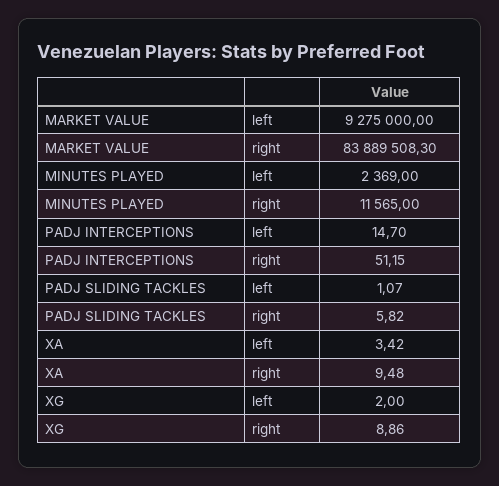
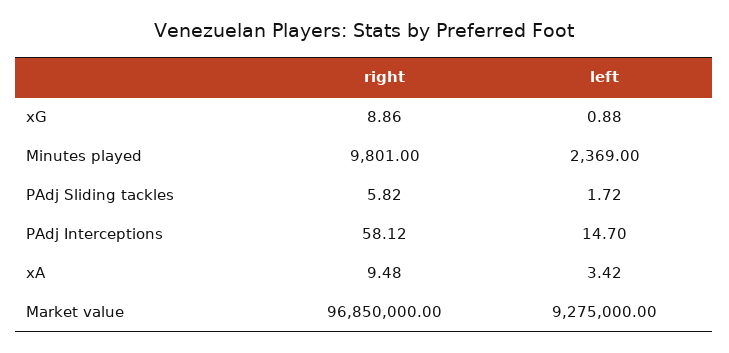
MARKET VALUE, right: 83889508.3 -> 96850000
MINUTES PLAYED, right: 11565 -> 9801
PADJ INTERCEPTIONS, right: 51.15 -> 58.12
PADJ SLIDING TACKLES, left: 1.07 -> 1.72
XG, left: 2 -> 0.88

